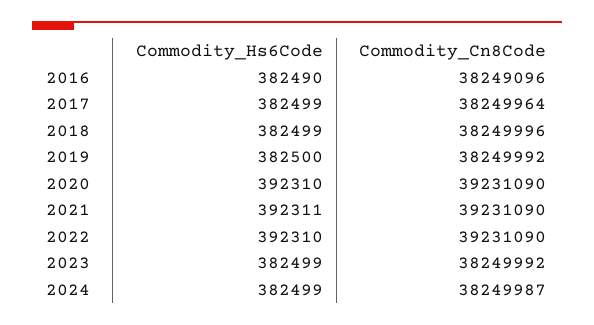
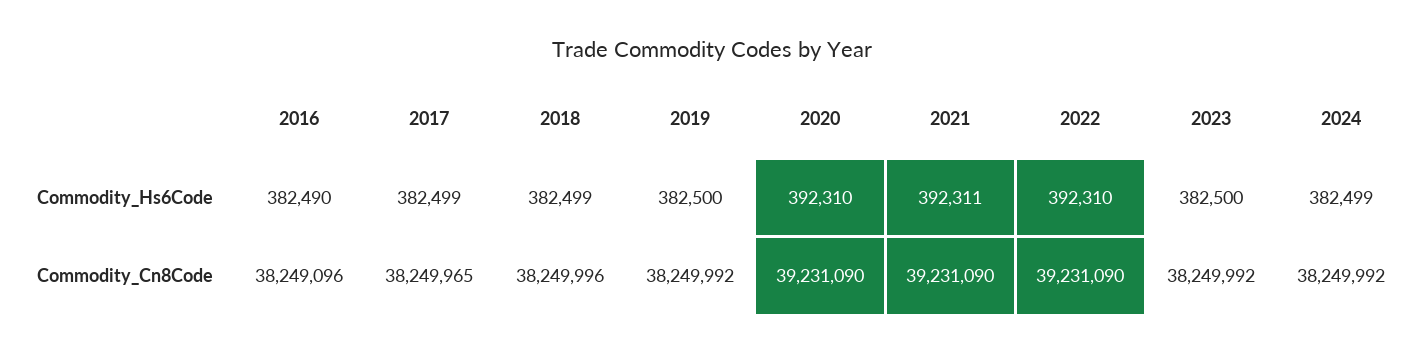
Commodity_Cn8Code, 2017: 38249964 -> 38249965
Commodity_Hs6Code, 2023: 382499 -> 382500
Commodity_Cn8Code, 2024: 38249987 -> 38249992

